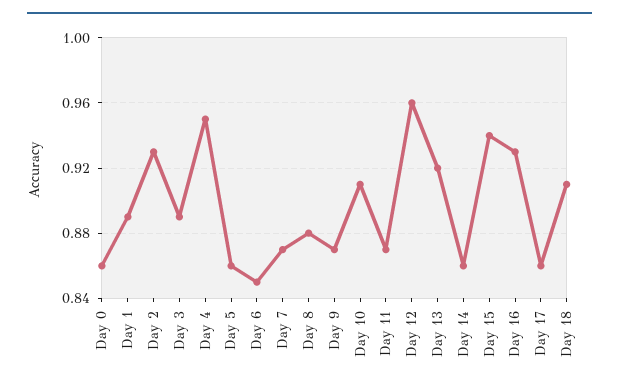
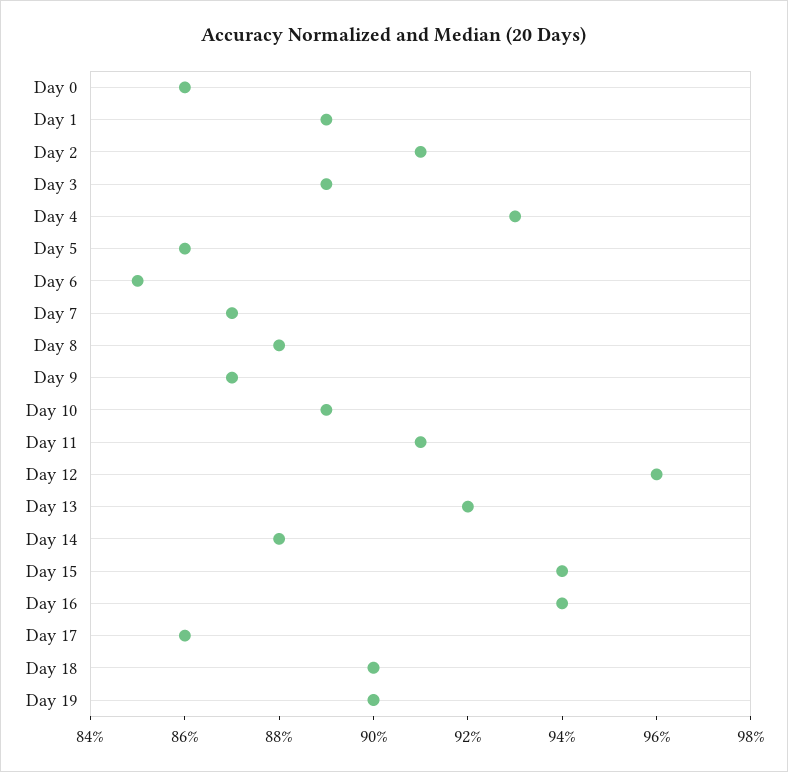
Day 2: 0.93 -> 0.91
Day 4: 0.95 -> 0.93
Day 10: 0.91 -> 0.89
Day 11: 0.87 -> 0.91
Day 14: 0.86 -> 0.88
Day 16: 0.93 -> 0.94
Day 18: 0.91 -> 0.9
Day 19: none -> 0.9

